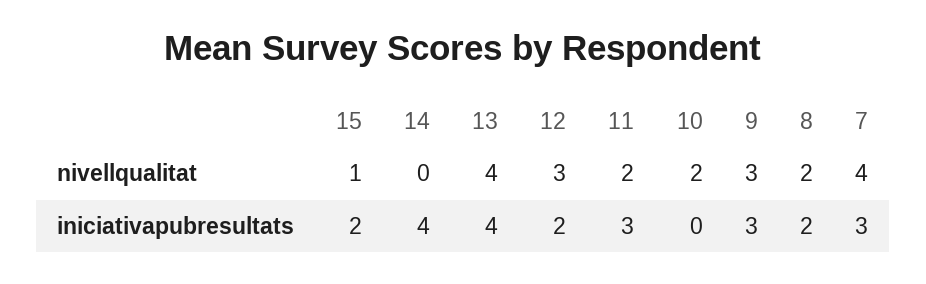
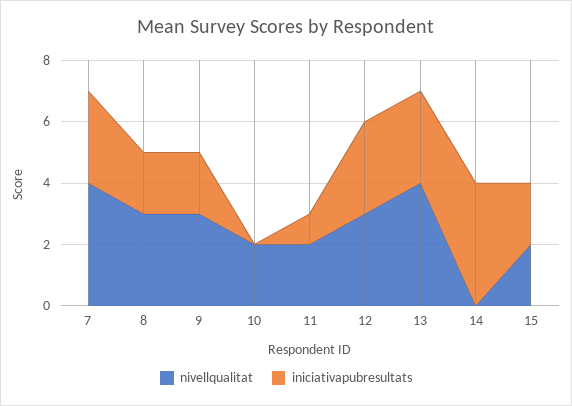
nivellqualitat, 15: 1 -> 2
nivellqualitat, 8: 2 -> 3
iniciativapubresultats, 13: 4 -> 3
iniciativapubresultats, 12: 2 -> 3
iniciativapubresultats, 11: 3 -> 1
iniciativapubresultats, 9: 3 -> 2

